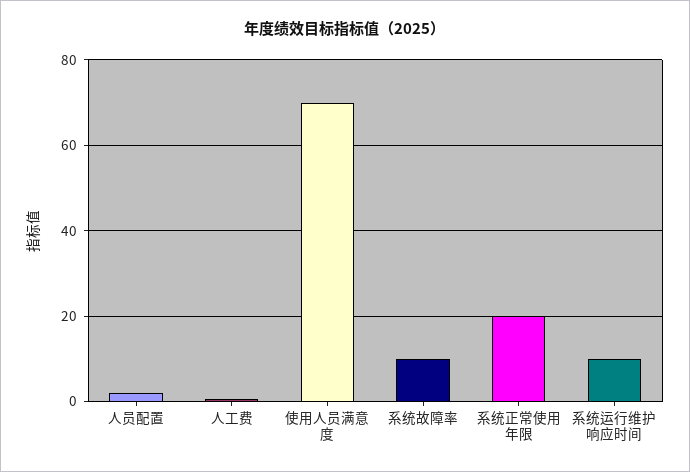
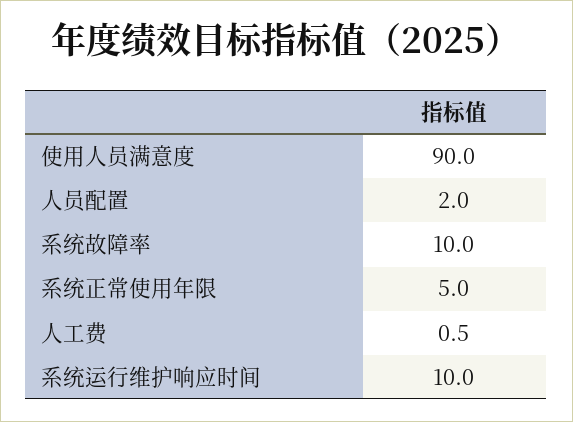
使用人员满意度: 70 -> 90
系统正常使用年限: 20 -> 5

